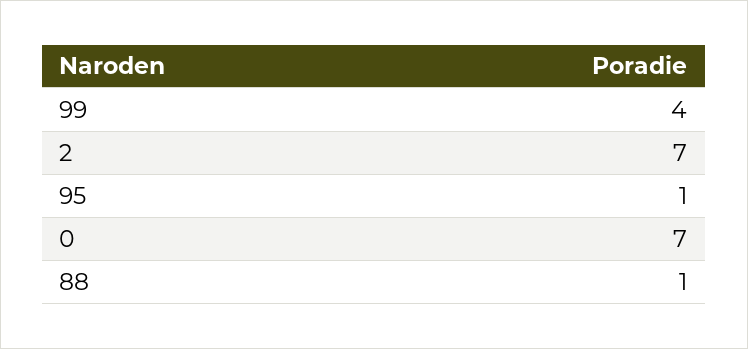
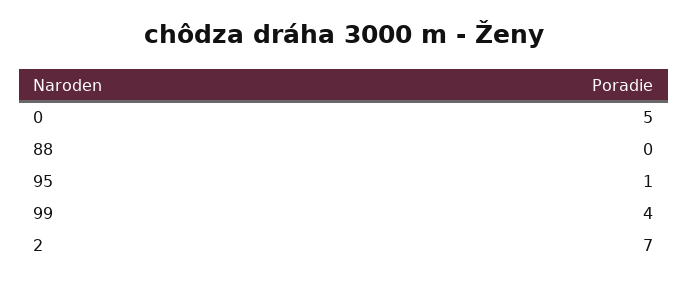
0: 7 -> 5
88: 1 -> 0

